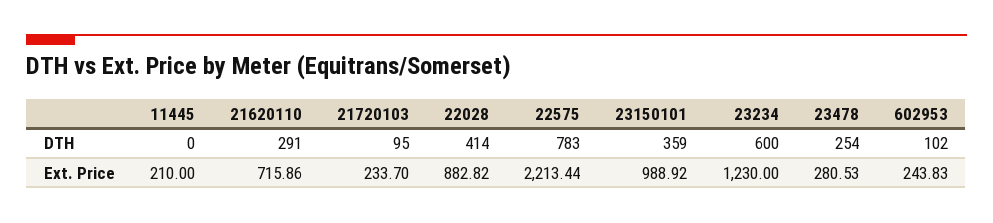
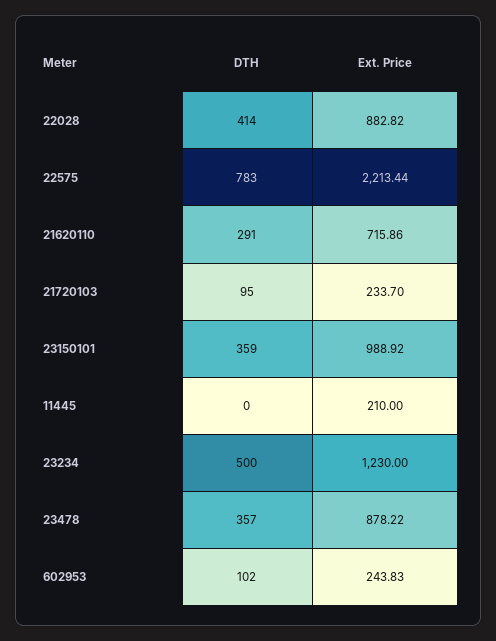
23234, DTH: 600 -> 500
23478, DTH: 254 -> 357
23478, Ext. Price: 280.53 -> 878.22

